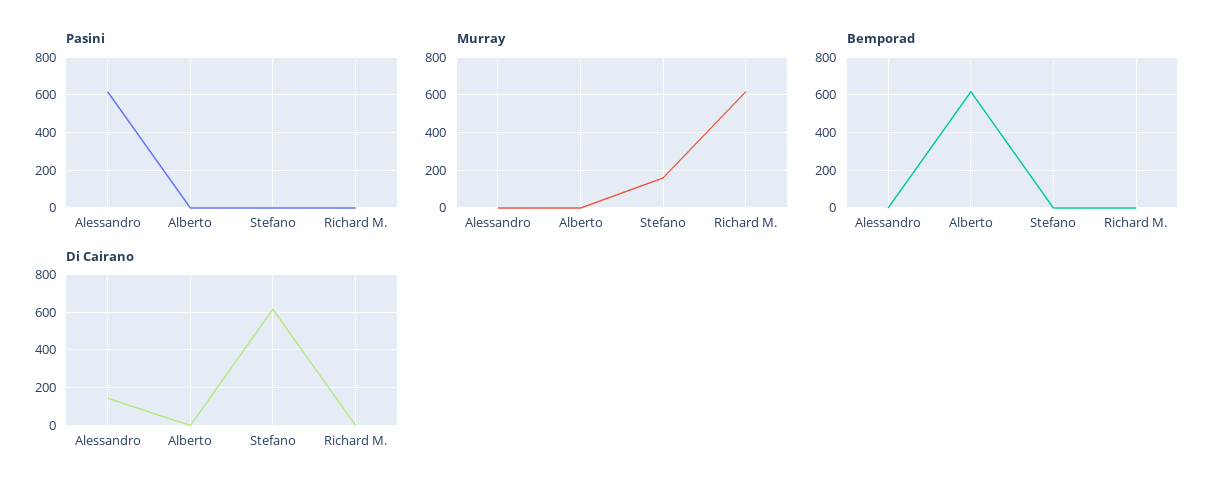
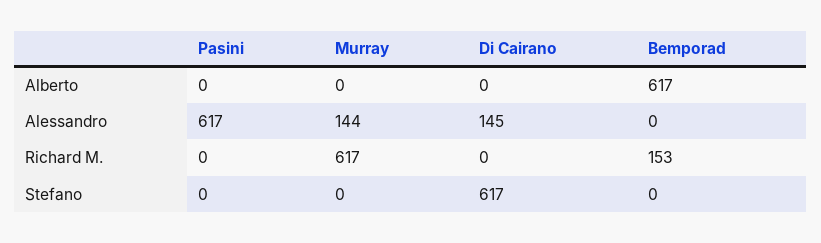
Murray, Alessandro: 0 -> 144
Murray, Stefano: 150 -> 0
Bemporad, Richard M.: 0 -> 153

